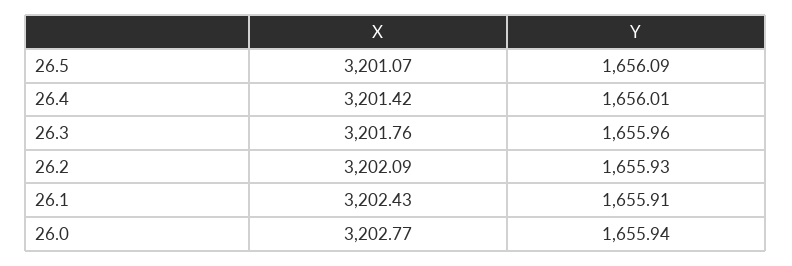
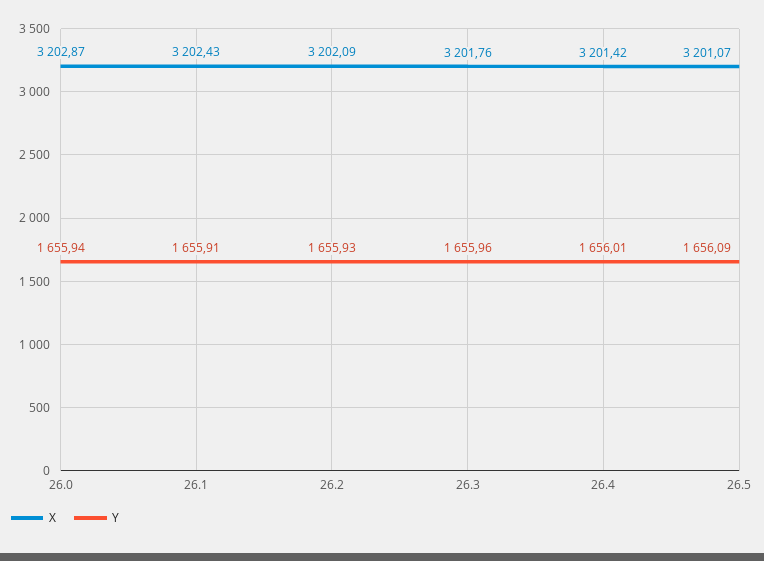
X, 26.0: 3202.77 -> 3202.87

